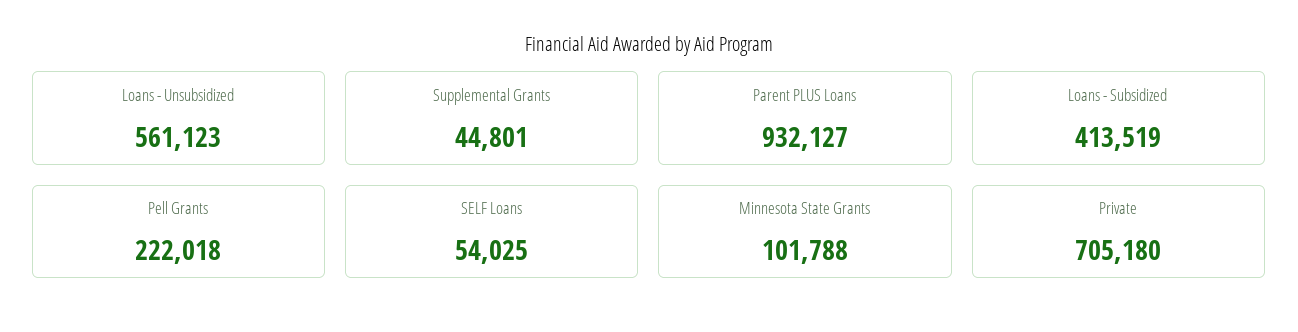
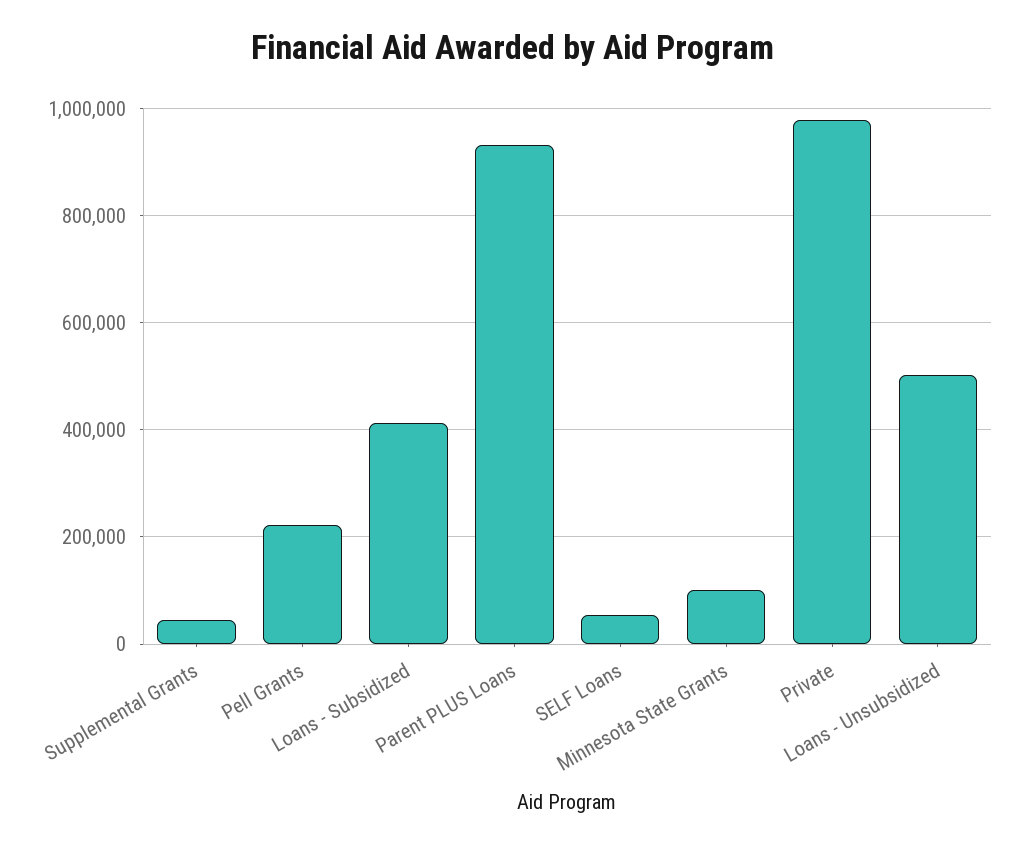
Loans - Unsubsidized: 561123 -> 500000
Private: 705180 -> 980000

